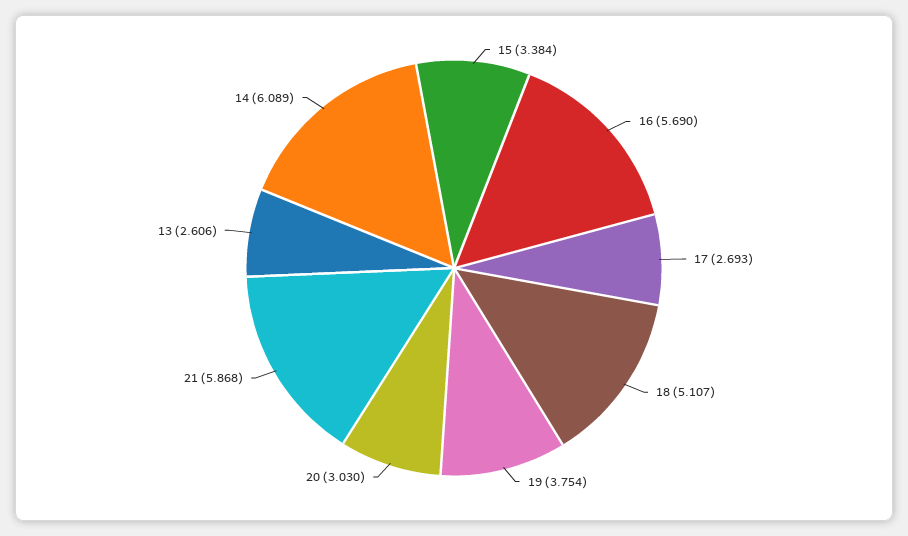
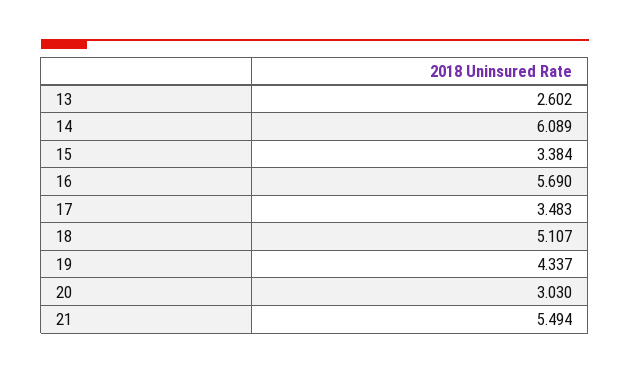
17: 2.693 -> 3.483
19: 3.754 -> 4.337
21: 5.868 -> 5.494
13: 2.606 -> 2.602

